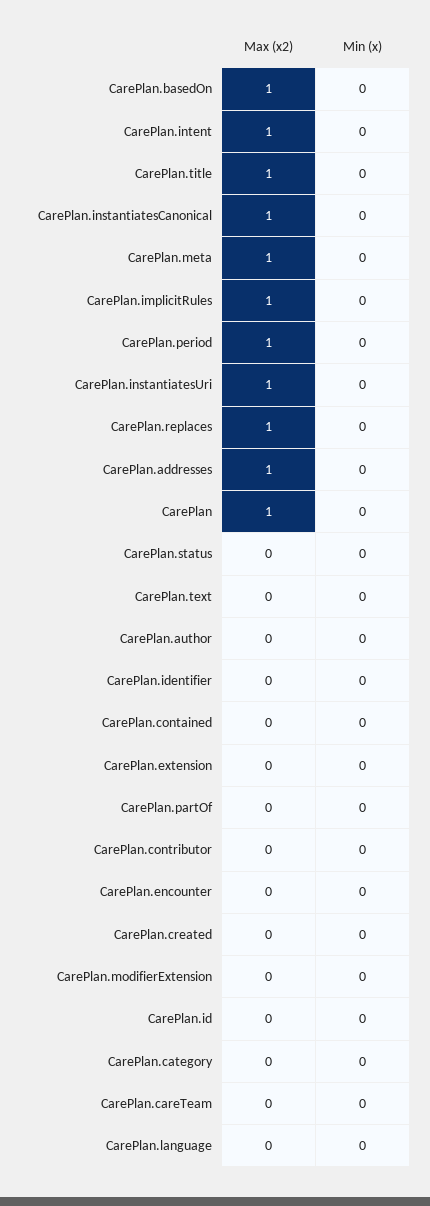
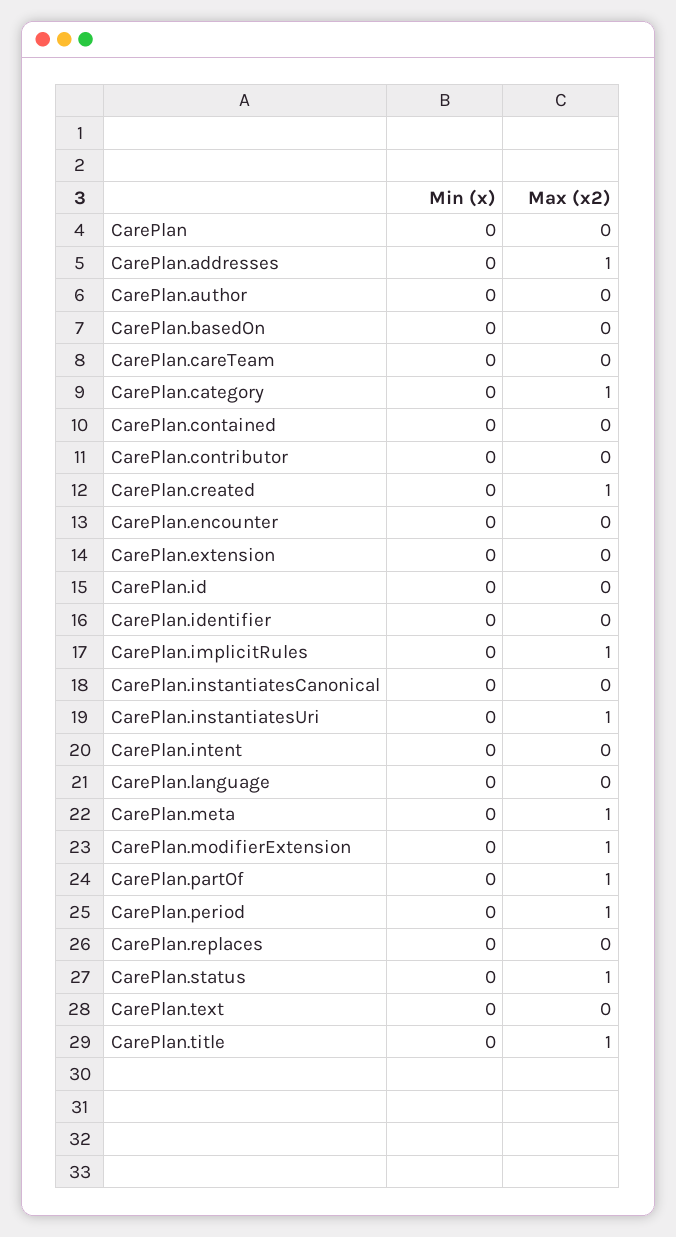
Max (x2), CarePlan.basedOn: 1 -> 0
Max (x2), CarePlan.intent: 1 -> 0
Max (x2), CarePlan.instantiatesCanonical: 1 -> 0
Max (x2), CarePlan.replaces: 1 -> 0
Max (x2), CarePlan: 1 -> 0
Max (x2), CarePlan.status: 0 -> 1
Max (x2), CarePlan.partOf: 0 -> 1
Max (x2), CarePlan.created: 0 -> 1
Max (x2), CarePlan.modifierExtension: 0 -> 1
Max (x2), CarePlan.category: 0 -> 1

